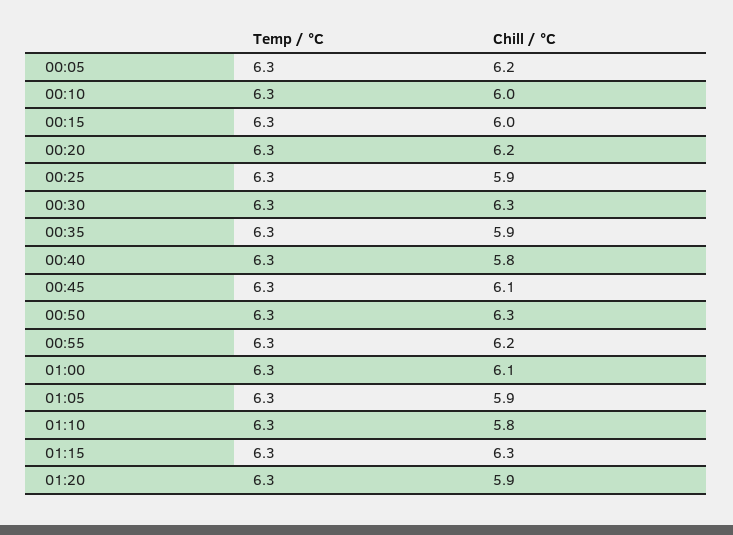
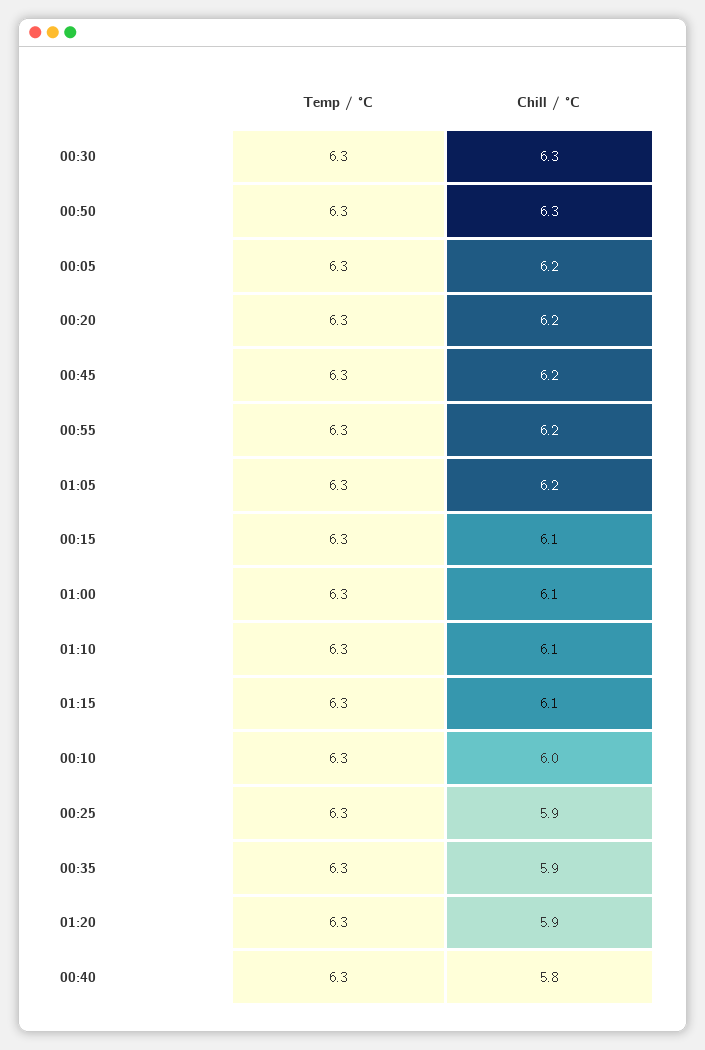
Chill / °C, 00:15: 6 -> 6.1
Chill / °C, 00:45: 6.1 -> 6.2
Chill / °C, 01:05: 5.9 -> 6.2
Chill / °C, 01:10: 5.8 -> 6.1
Chill / °C, 01:15: 6.3 -> 6.1

